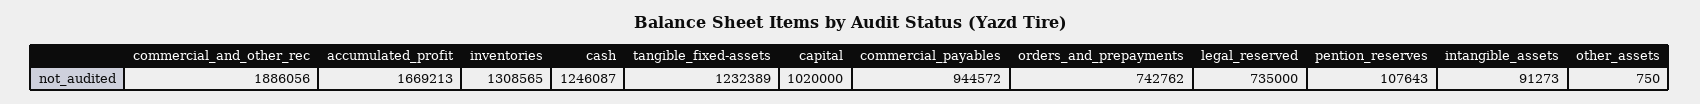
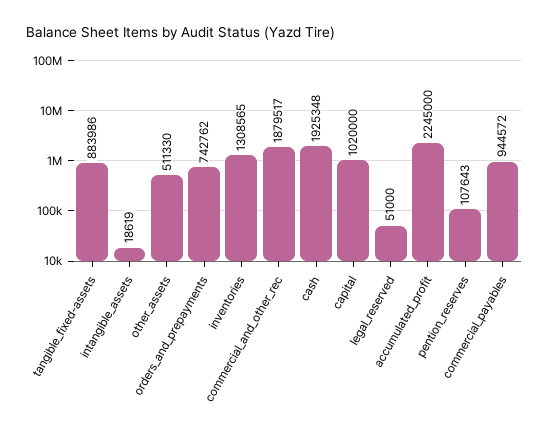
commercial_and_other_rec: 1886056 -> 1879517
accumulated_profit: 1669213 -> 2245000
cash: 1246087 -> 1925348
tangible_fixed-assets: 1232389 -> 883986
legal_reserved: 735000 -> 51000
intangible_assets: 91273 -> 18619
other_assets: 750 -> 511330

